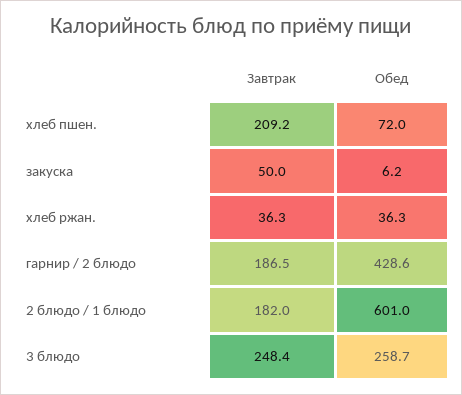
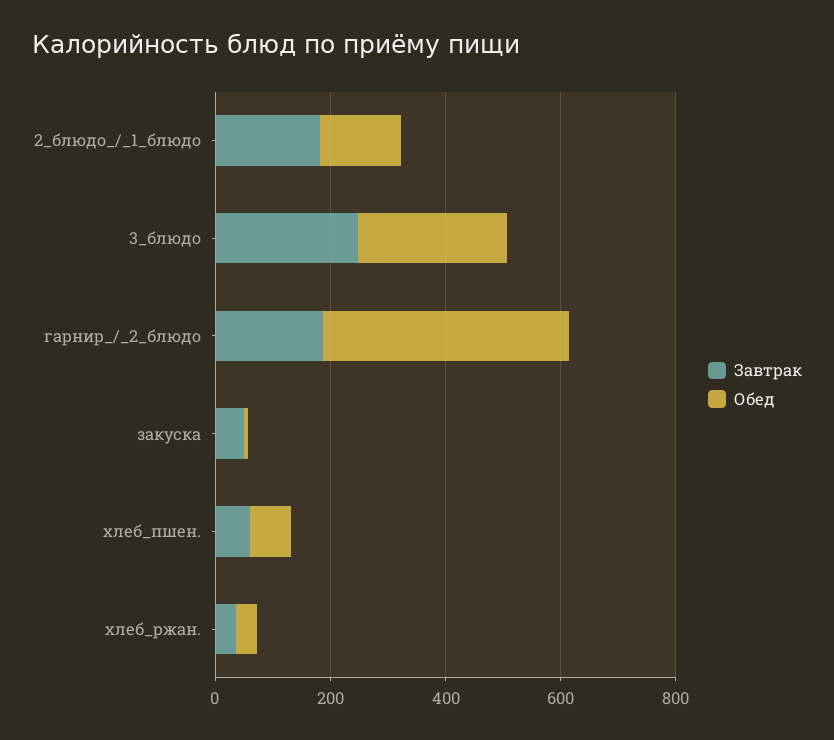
Завтрак, хлеб пшен.: 209.2 -> 50
Обед, 2 блюдо / 1 блюдо: 601 -> 150

